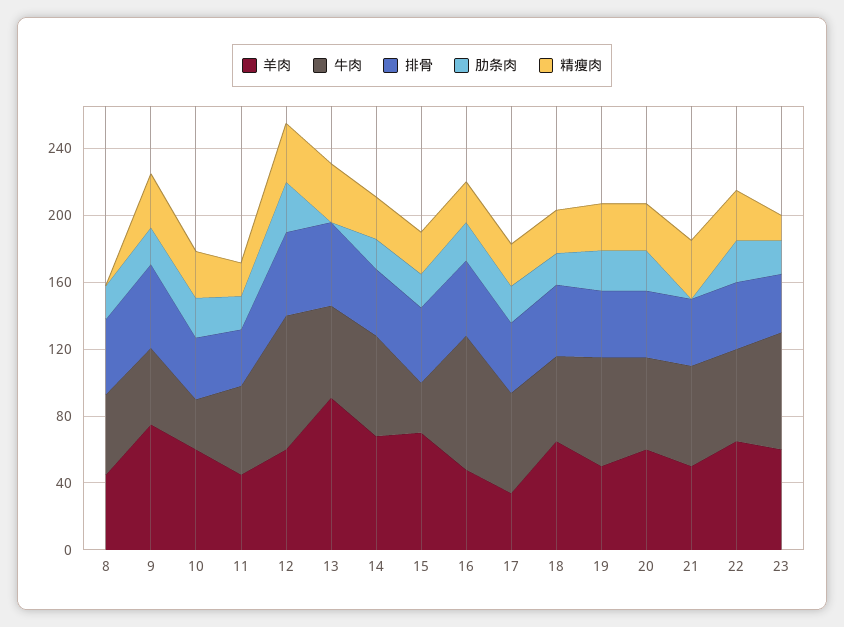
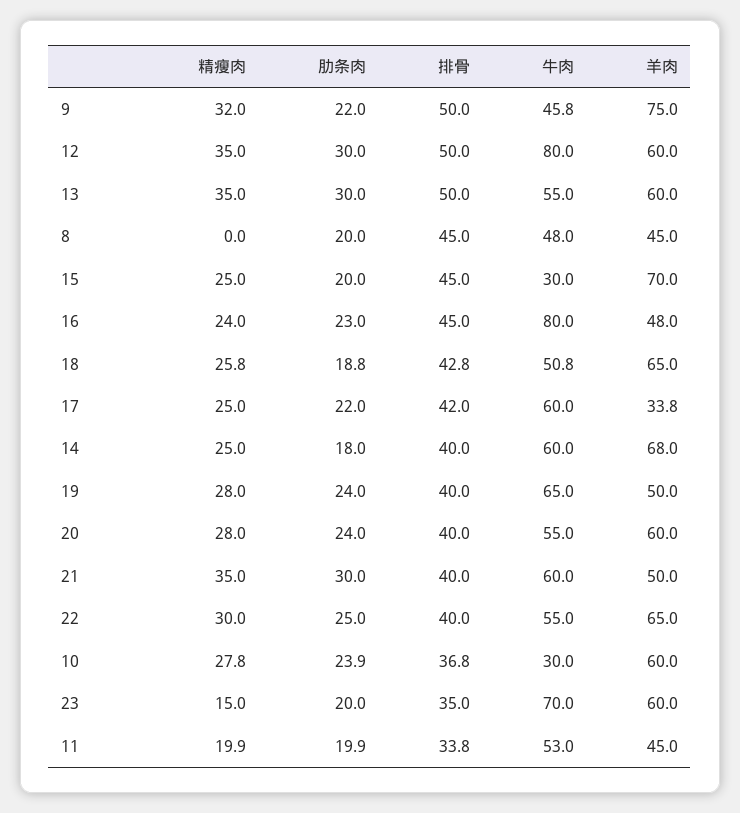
羊肉, 13: 90 -> 60
肋条肉, 13: 0 -> 30
肋条肉, 21: 0 -> 30

